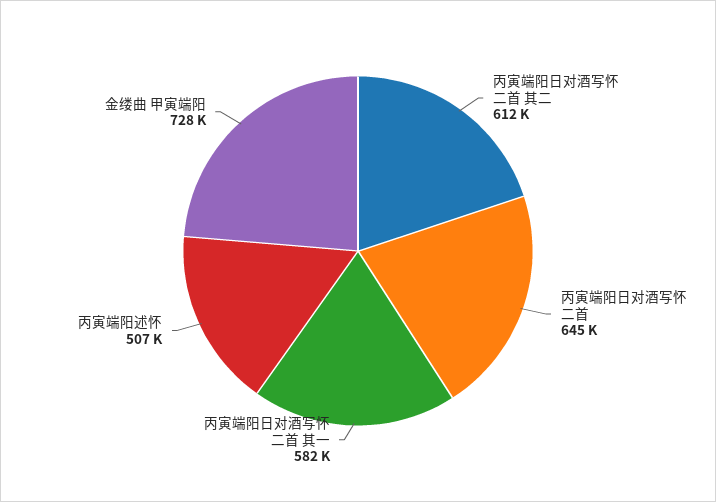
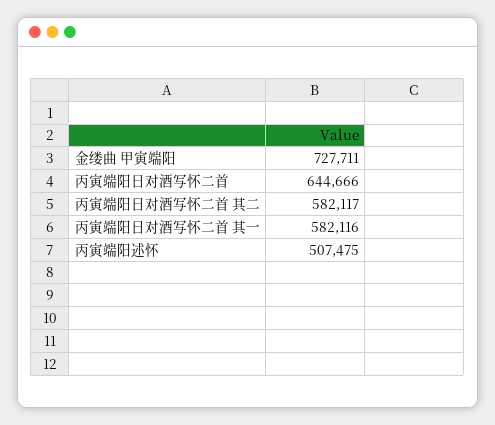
丙寅端阳日对酒写怀二首 其二: 612000 -> 582117

